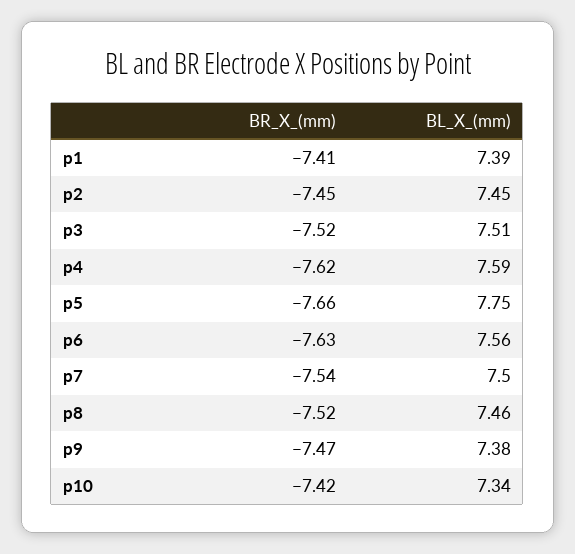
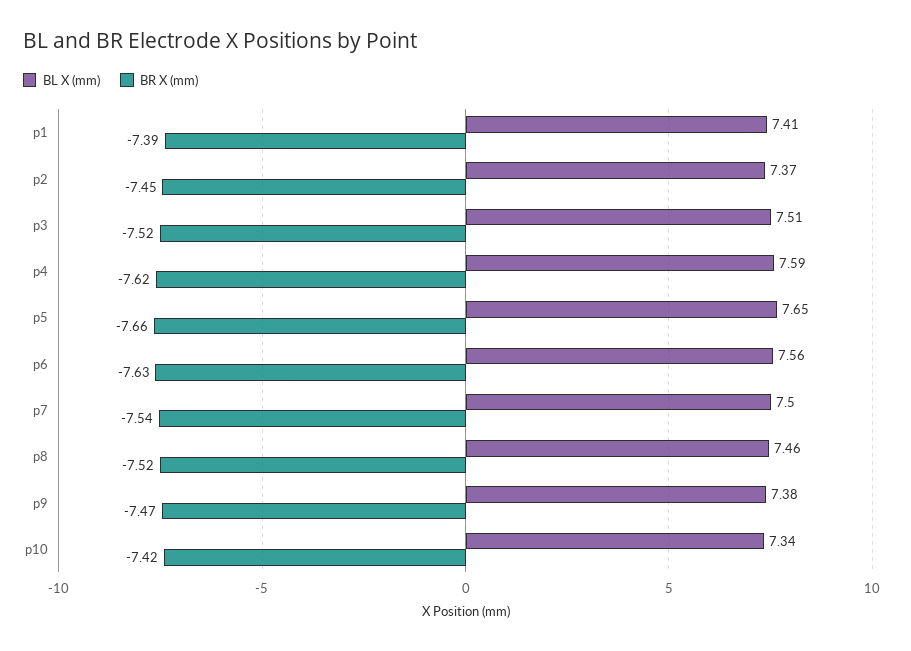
BR_X_(mm), p1: -7.41 -> -7.39
BL_X_(mm), p1: 7.39 -> 7.41
BL_X_(mm), p2: 7.45 -> 7.37
BL_X_(mm), p5: 7.75 -> 7.65

